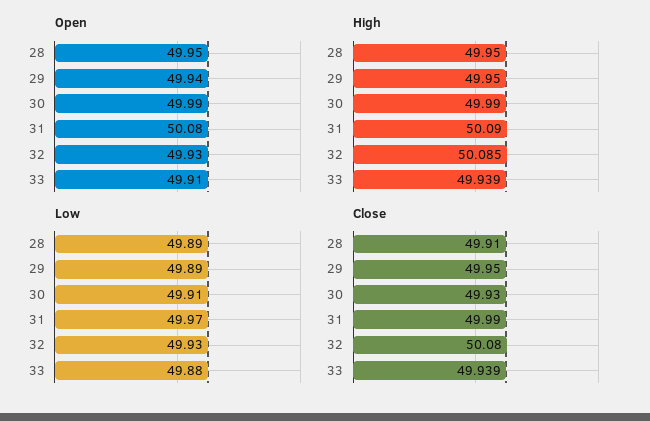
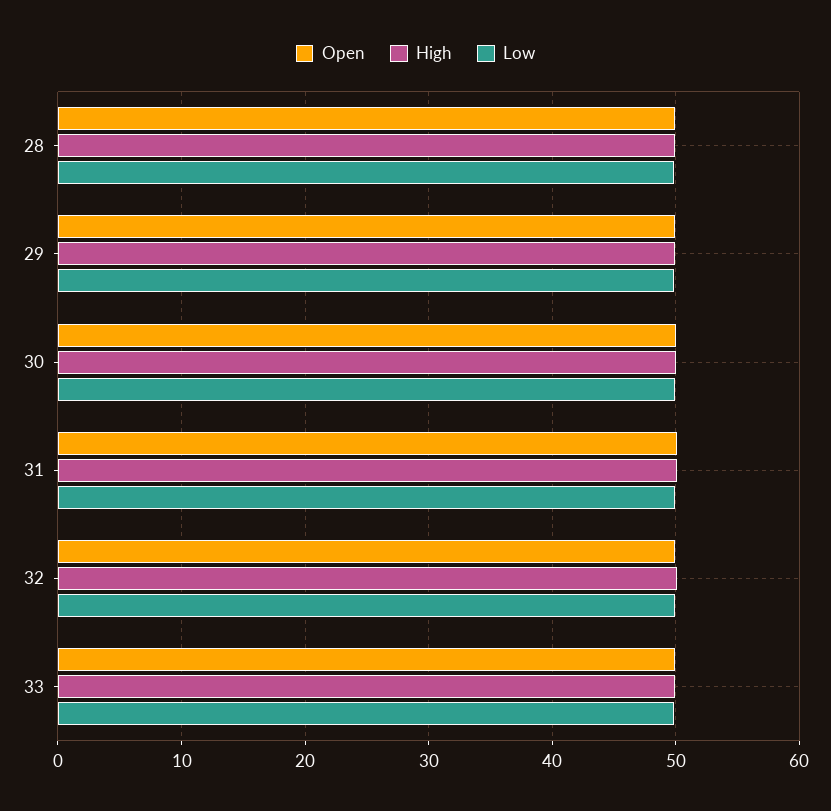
Close, 28: 49.91 -> none
Close, 29: 49.95 -> none
Close, 30: 49.93 -> none
Close, 31: 49.99 -> none
Close, 32: 50.08 -> none
Close, 33: 49.939 -> none

